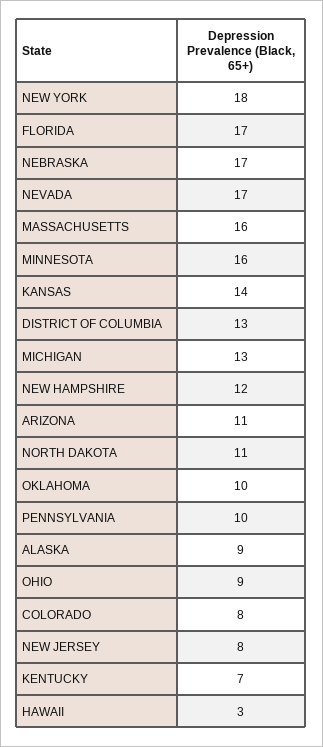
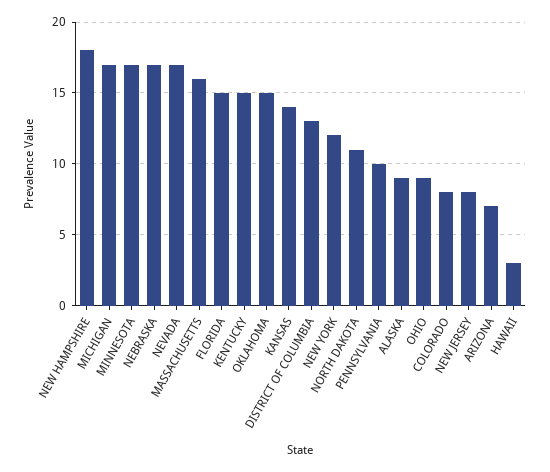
NEW YORK: 18 -> 12
FLORIDA: 17 -> 15
MINNESOTA: 16 -> 17
MICHIGAN: 13 -> 17
NEW HAMPSHIRE: 12 -> 18
ARIZONA: 11 -> 7
OKLAHOMA: 10 -> 15
KENTUCKY: 7 -> 15

